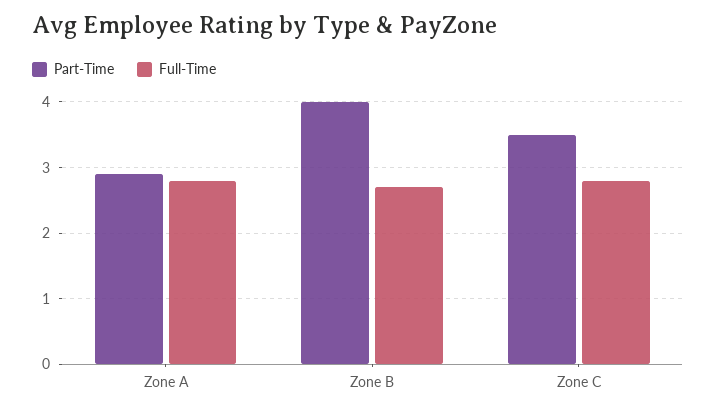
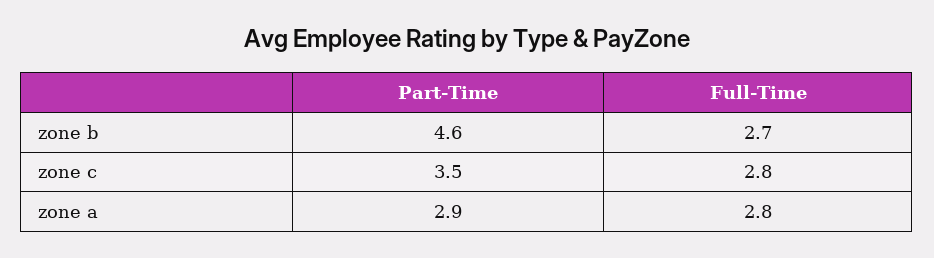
Part-Time, Zone B: 4 -> 4.6

